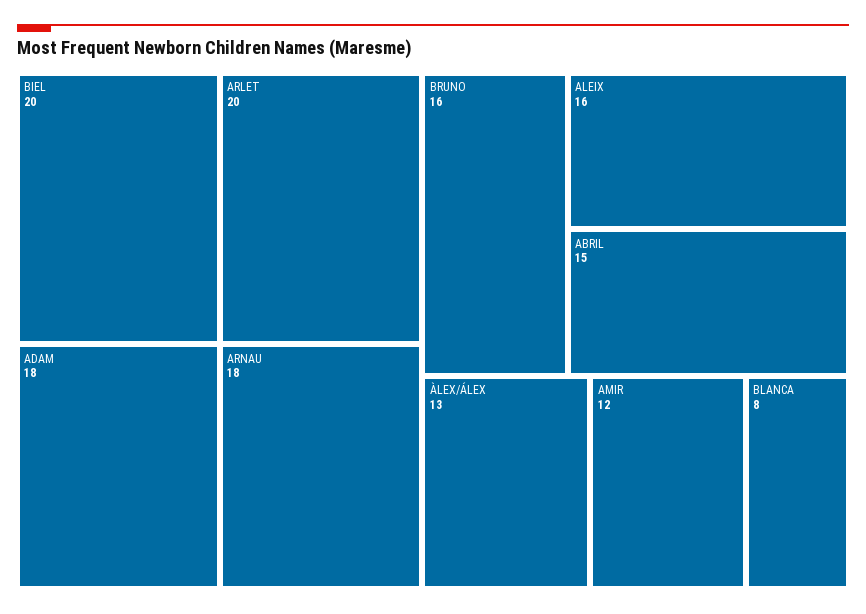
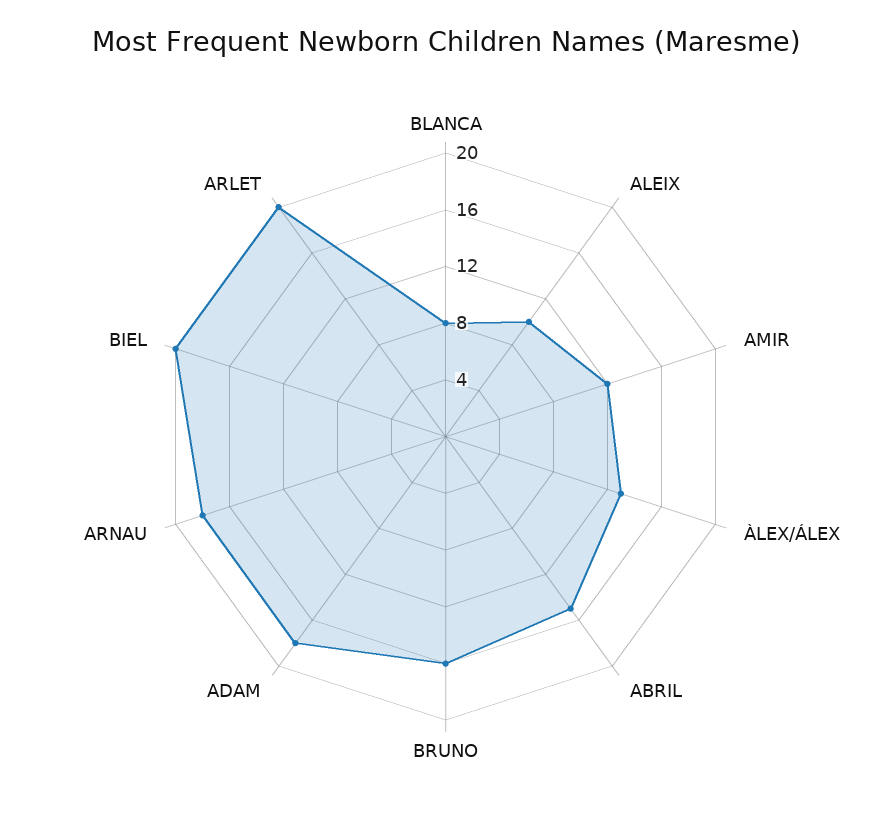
ALEIX: 16 -> 10

